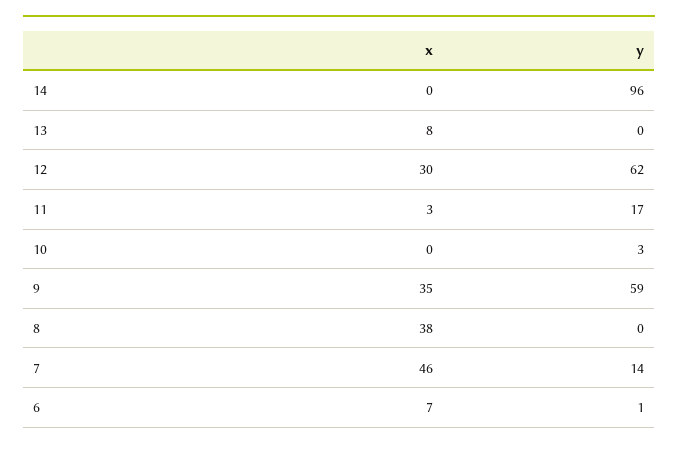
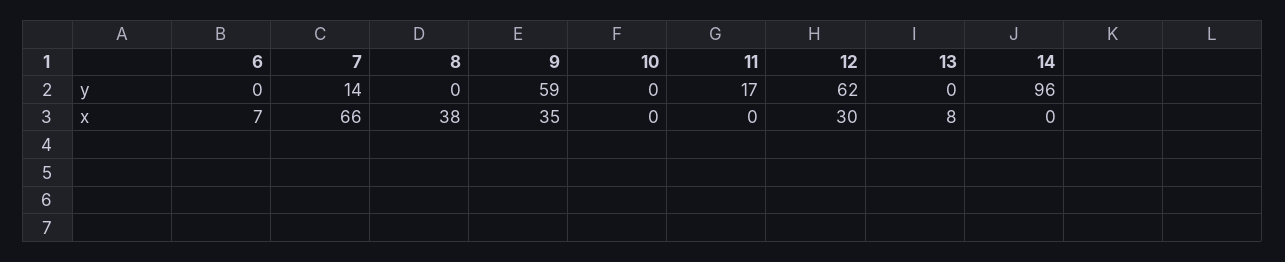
x, 11: 3 -> 0
y, 10: 3 -> 0
x, 7: 46 -> 66
y, 6: 1 -> 0

